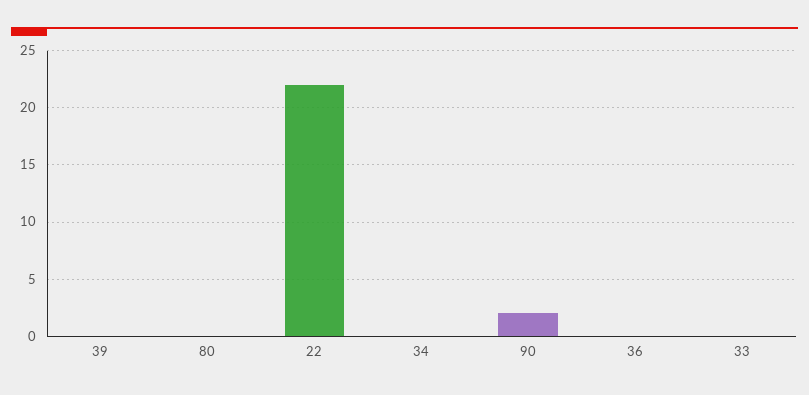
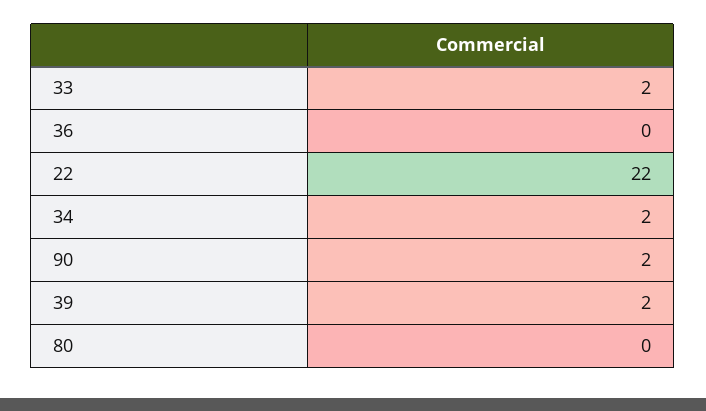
39: 0 -> 2
34: 0 -> 2
33: 0 -> 2

